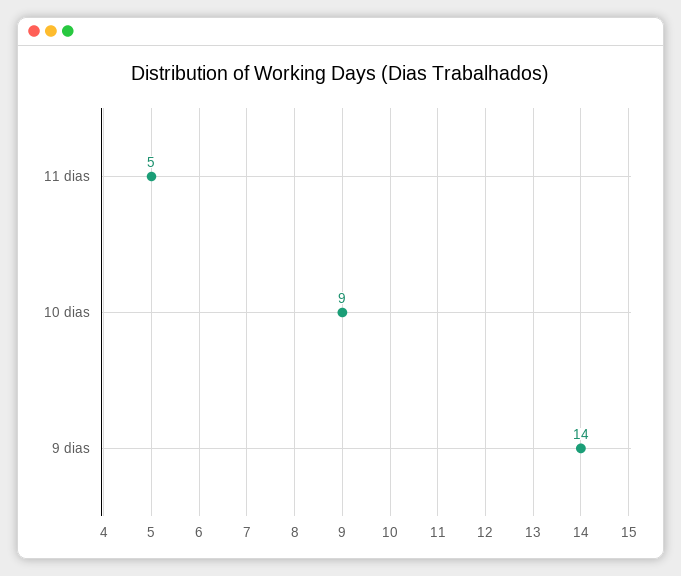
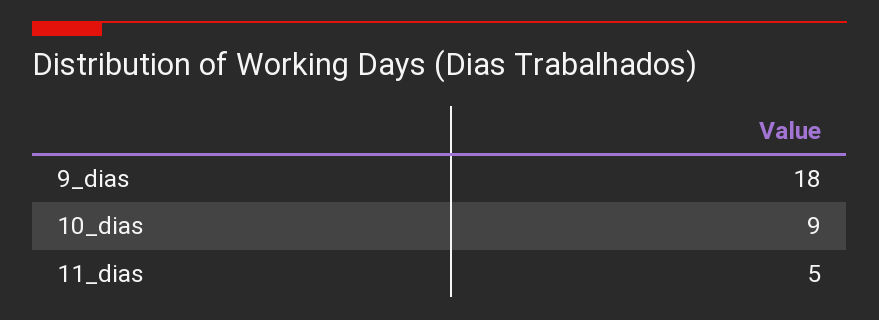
9 dias: 14 -> 18

